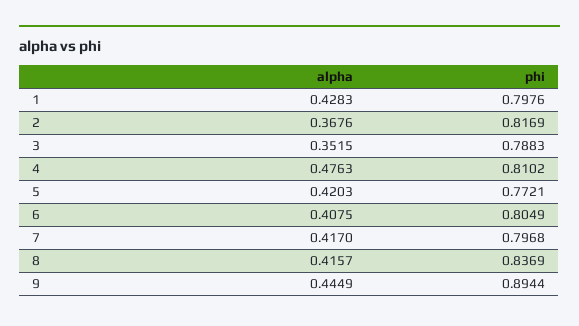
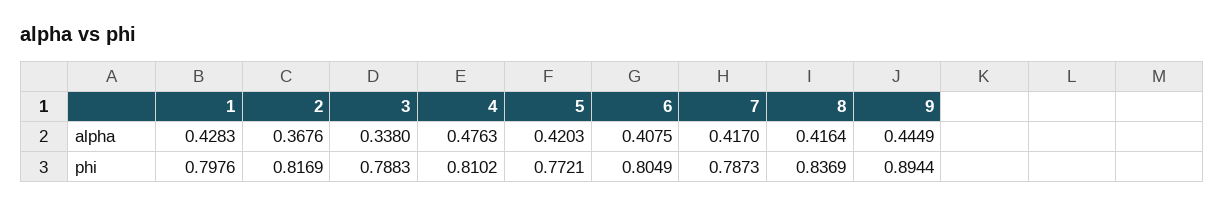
alpha, 3: 0.3515 -> 0.338
phi, 7: 0.7968 -> 0.7873
alpha, 8: 0.4157 -> 0.4164

